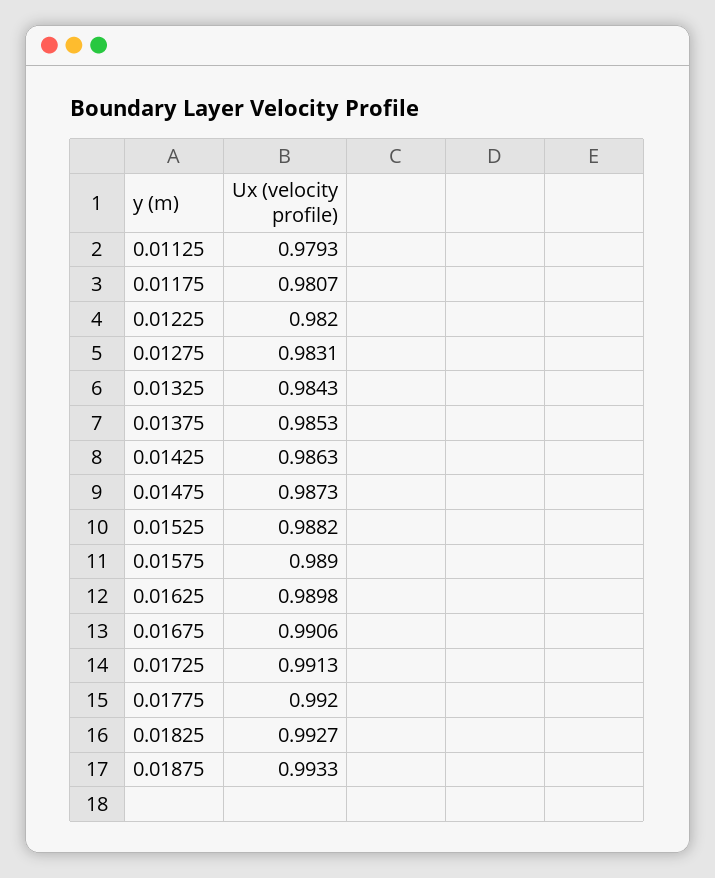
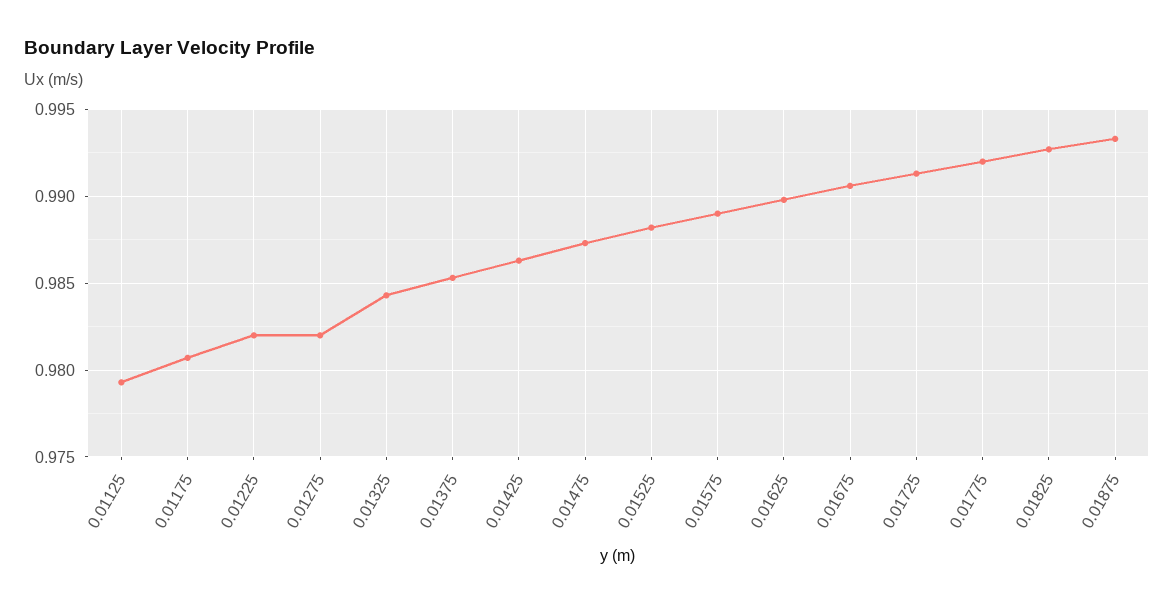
0.01275: 0.9831 -> 0.982

